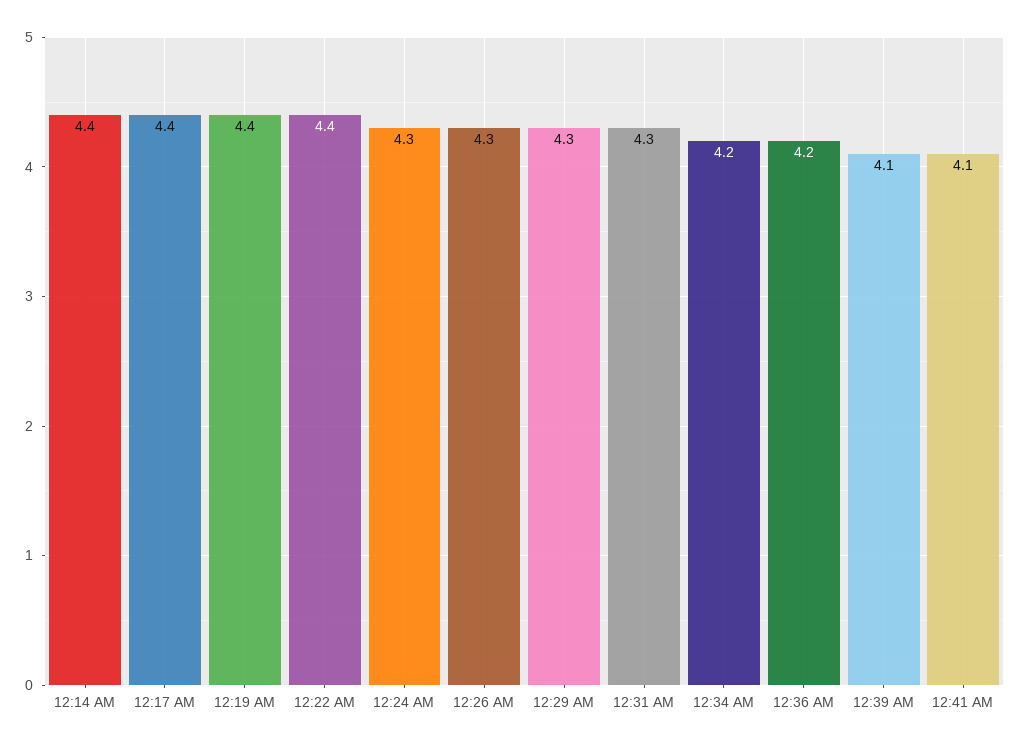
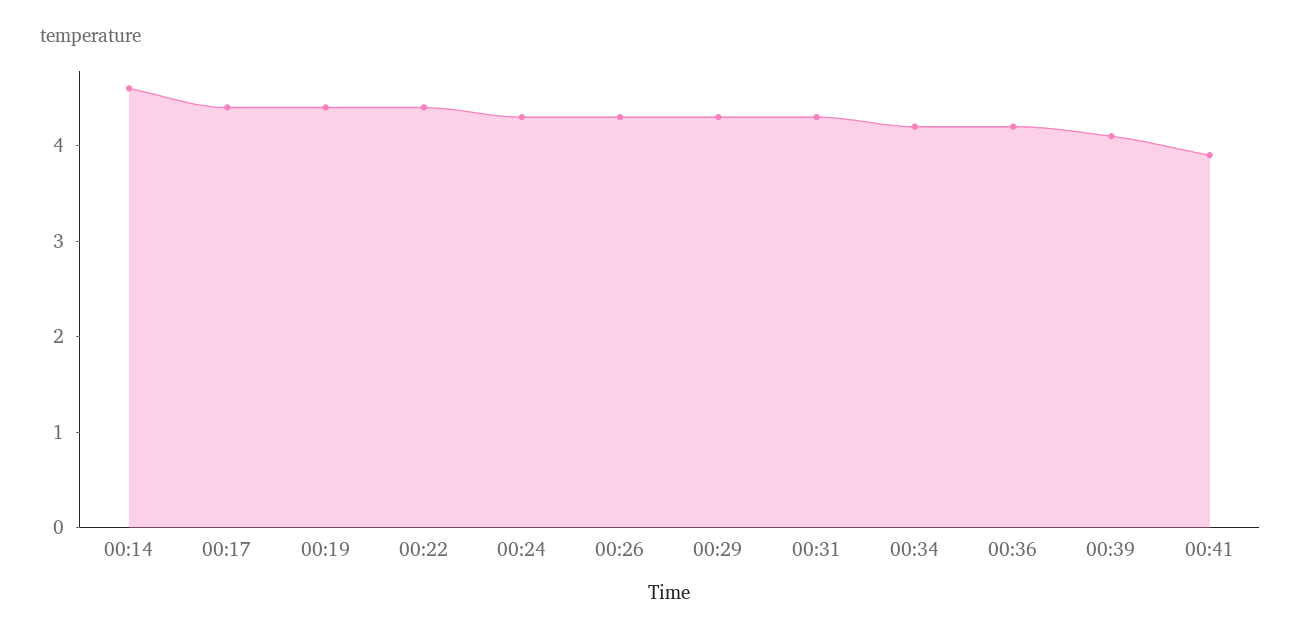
12:14 AM: 4.4 -> 4.6
12:41 AM: 4.1 -> 3.9

